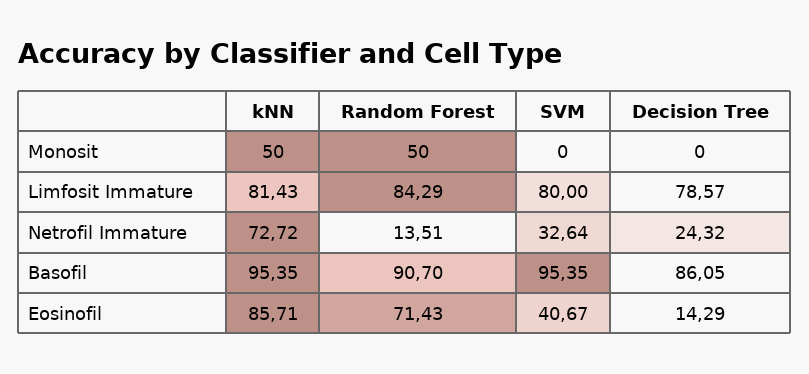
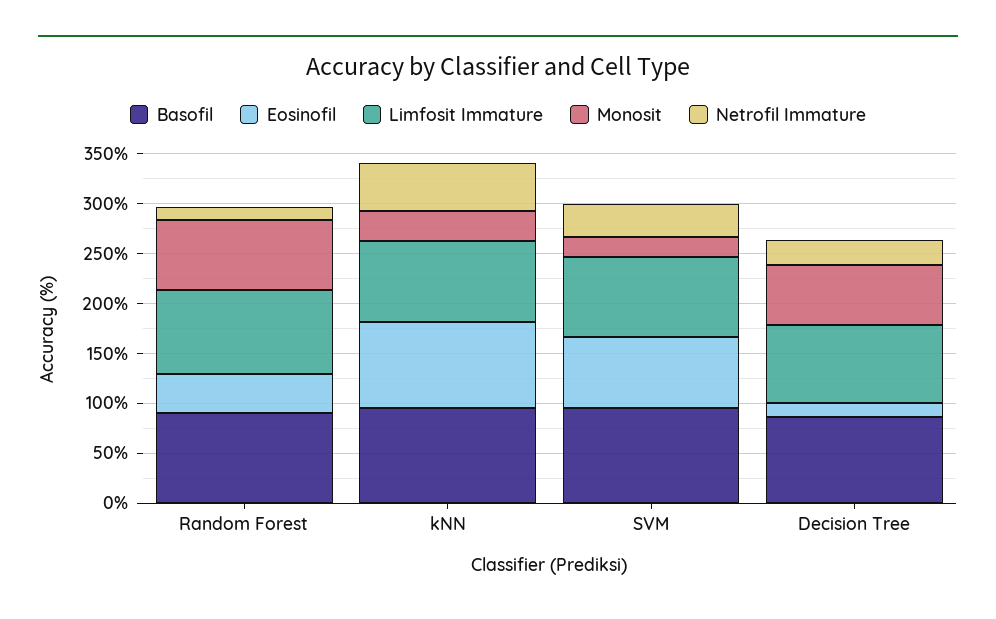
Monosit, kNN: 50 -> 30
Monosit, Random Forest: 50 -> 70
Monosit, SVM: 0 -> 20
Monosit, Decision Tree: 0 -> 60
Netrofil Immature, kNN: 72.72 -> 50
Eosinofil, Random Forest: 71.43 -> 40
Eosinofil, SVM: 40.67 -> 70

